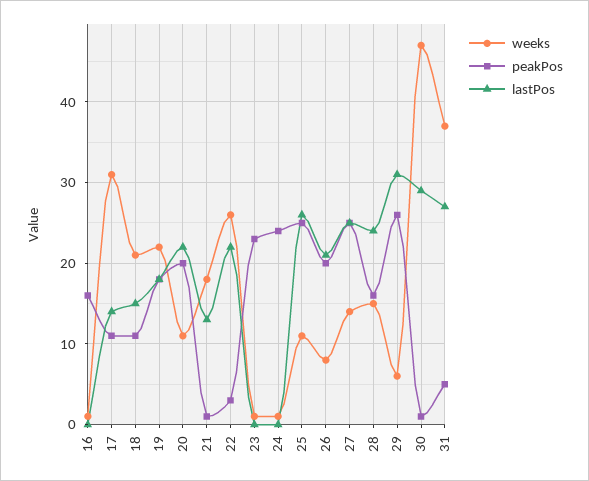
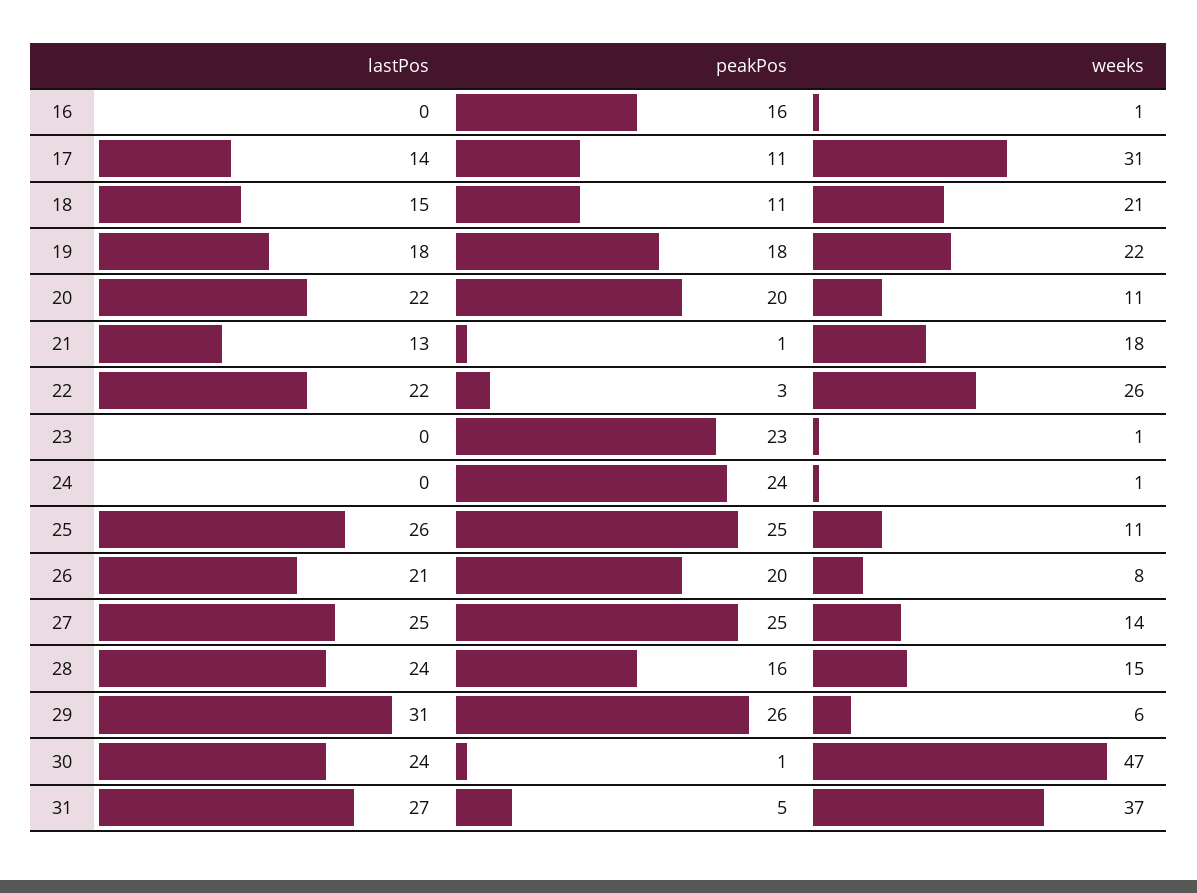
lastPos, 30: 29 -> 24

